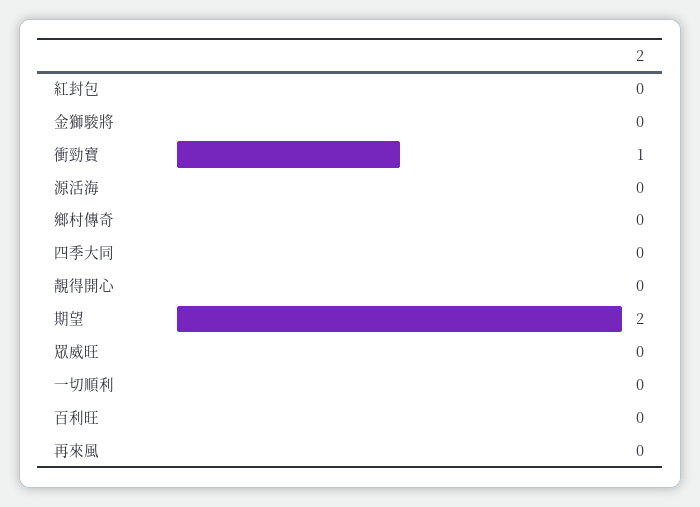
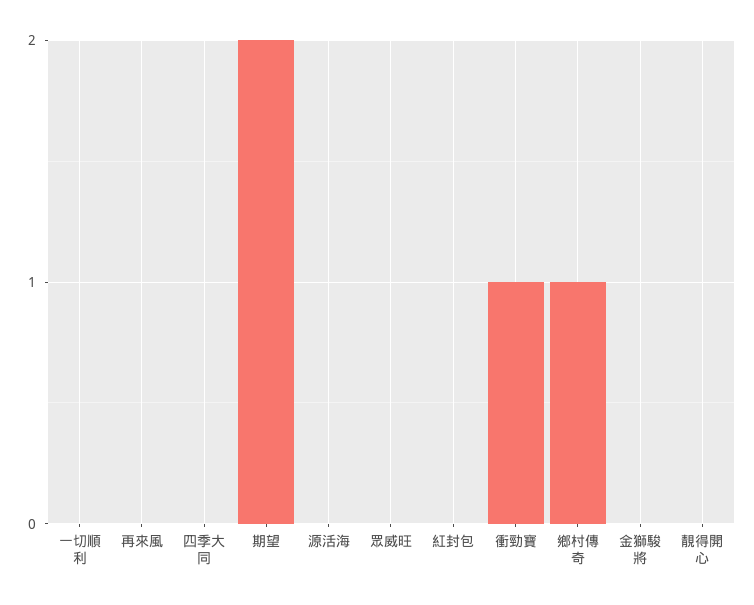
鄉村傳奇: 0 -> 1
百利旺: 0 -> none

